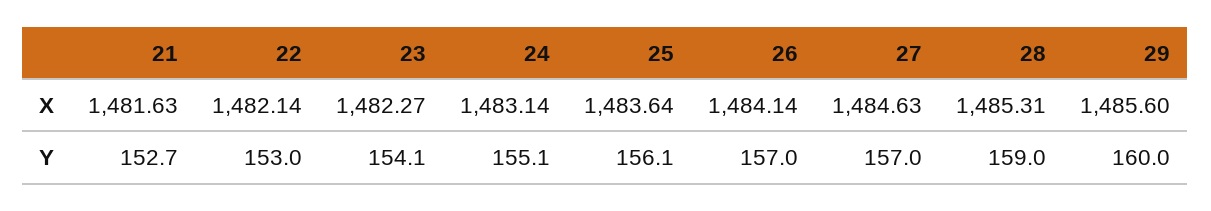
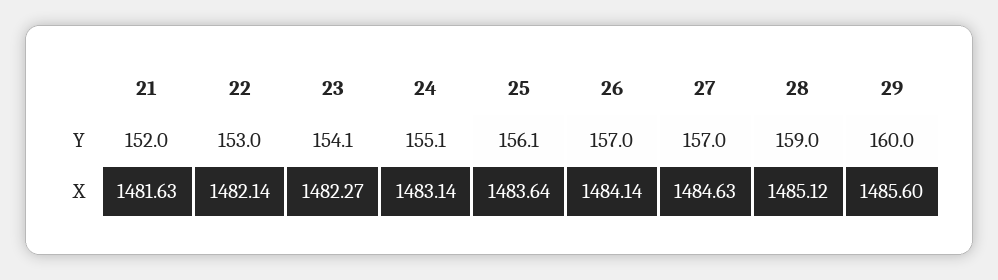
28, X: 1485.31 -> 1485.12
21, Y: 152.7 -> 152

